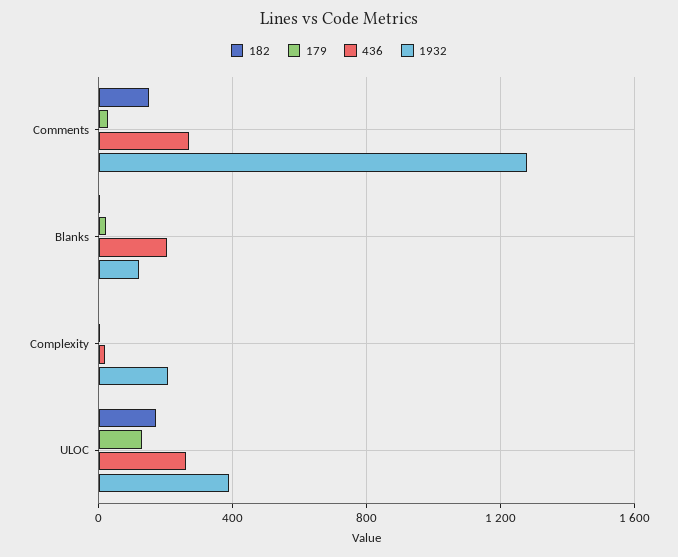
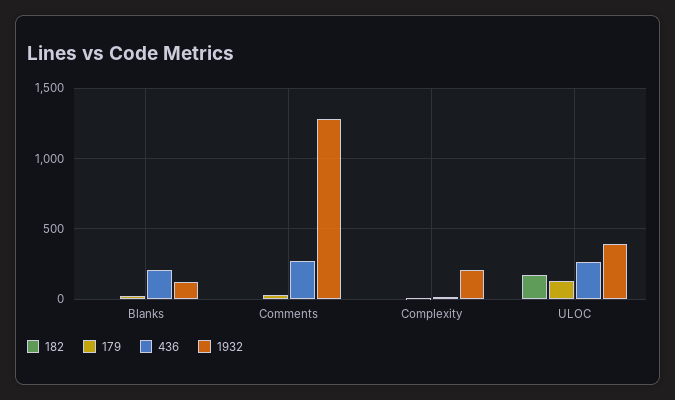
182, Comments: 150 -> 0

